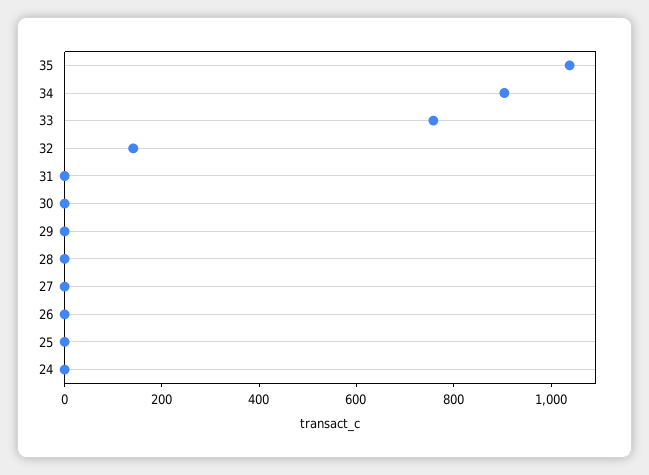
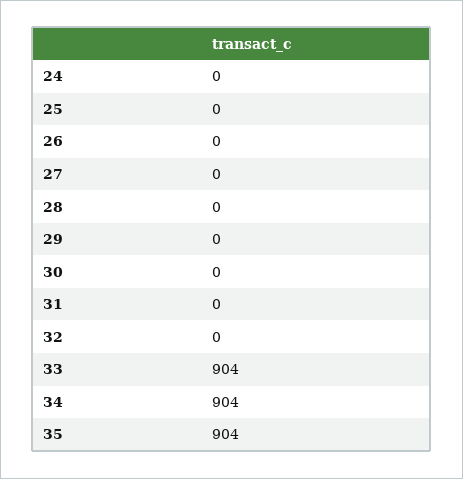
35: 1050 -> 904
33: 750 -> 904
32: 150 -> 0

